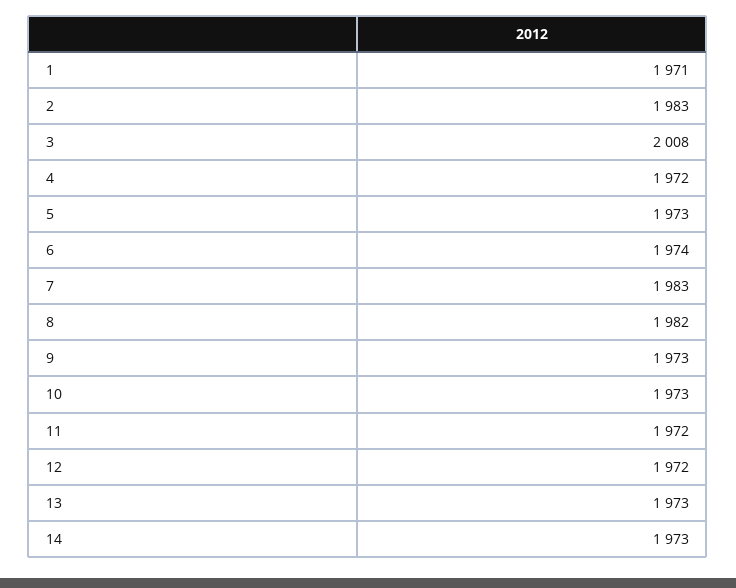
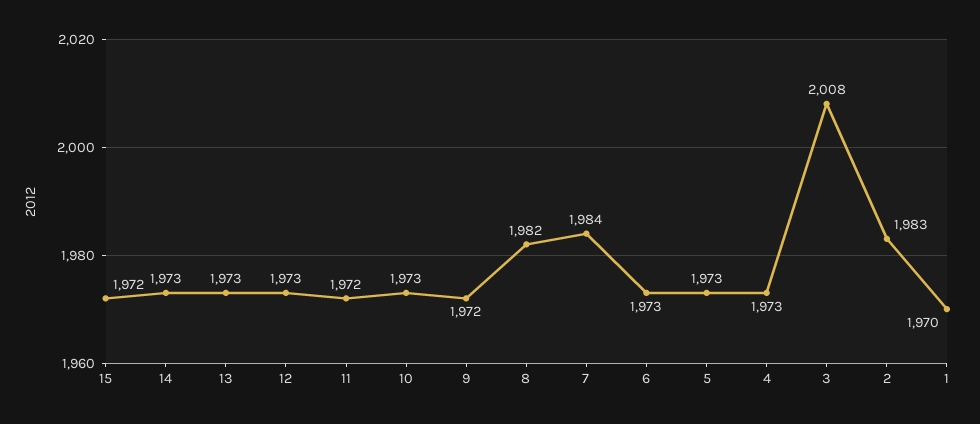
1: 1971 -> 1970
4: 1972 -> 1973
6: 1974 -> 1973
7: 1983 -> 1984
9: 1973 -> 1972
12: 1972 -> 1973
15: none -> 1972

